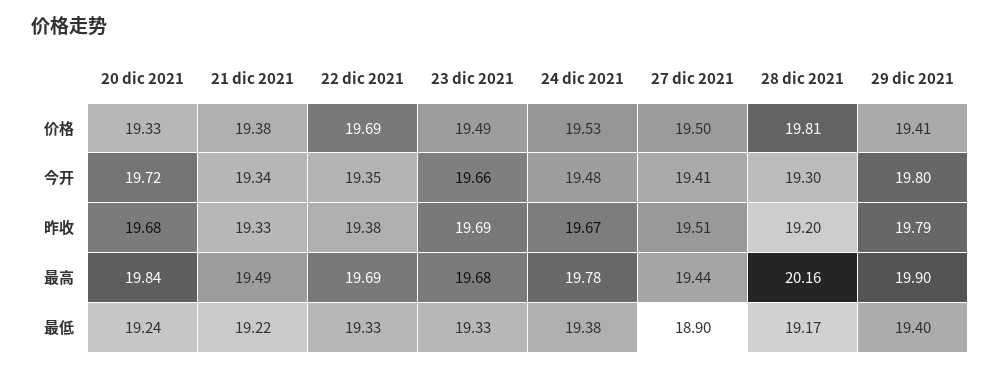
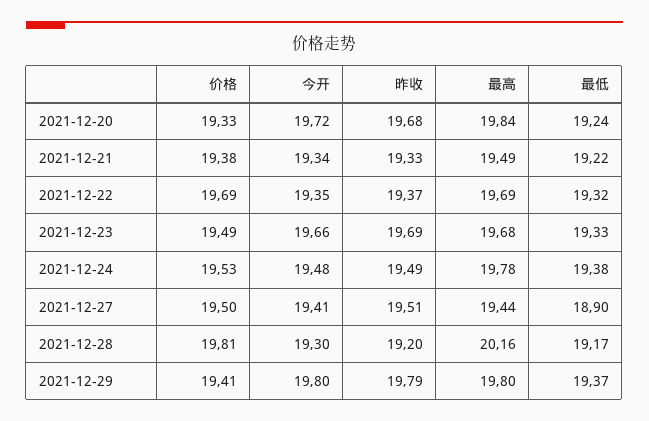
22 dic 2021, 昨收: 19.38 -> 19.37
24 dic 2021, 昨收: 19.67 -> 19.49
29 dic 2021, 最高: 19.9 -> 19.8
22 dic 2021, 最低: 19.33 -> 19.32
29 dic 2021, 最低: 19.4 -> 19.37

